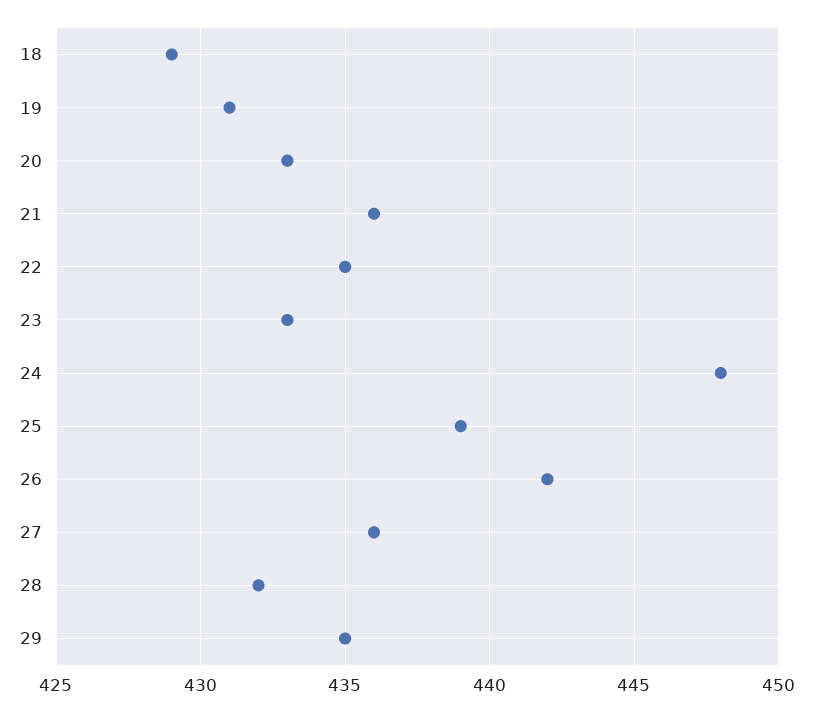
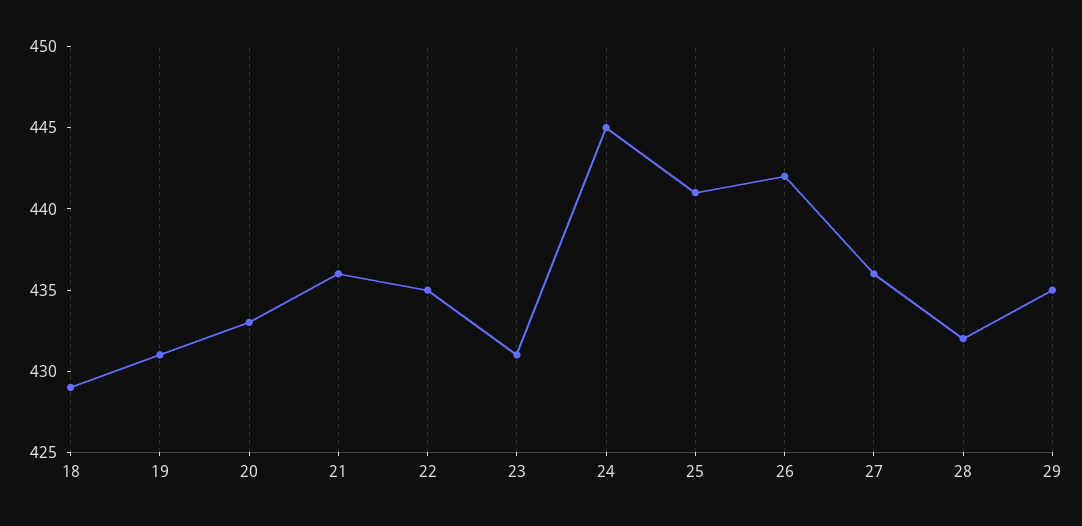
23: 433 -> 431
24: 448 -> 445
25: 439 -> 441

